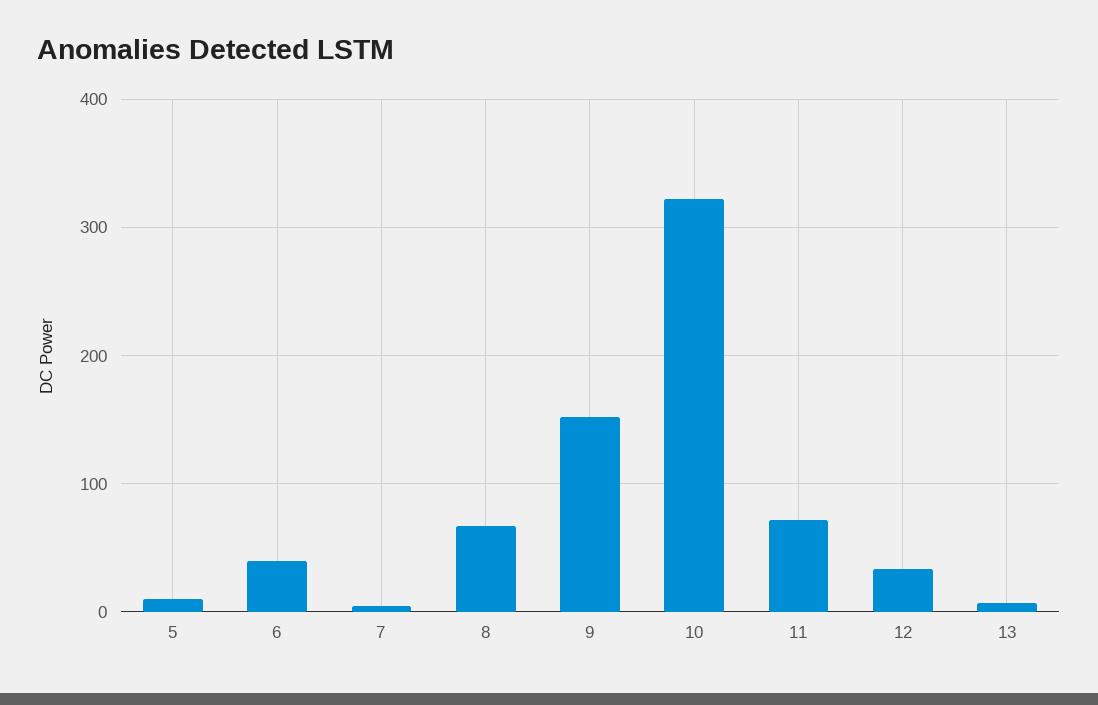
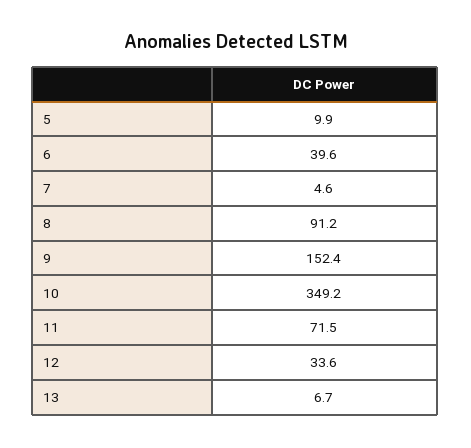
8: 70 -> 91.2
10: 320 -> 349.2

